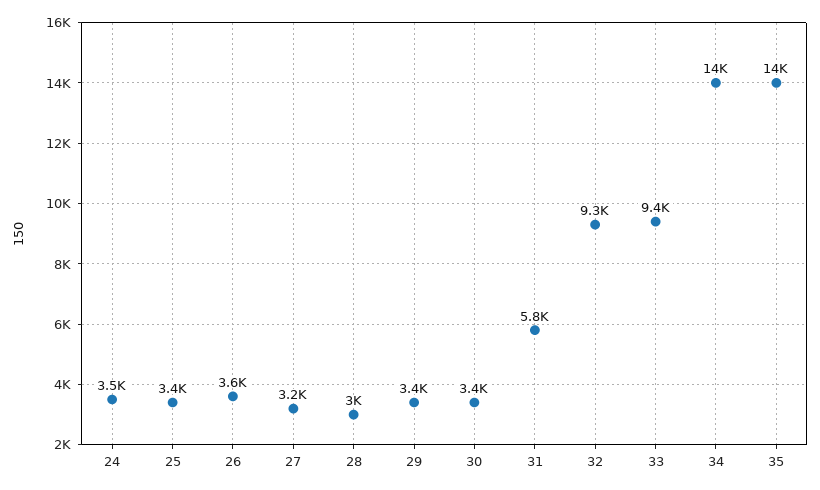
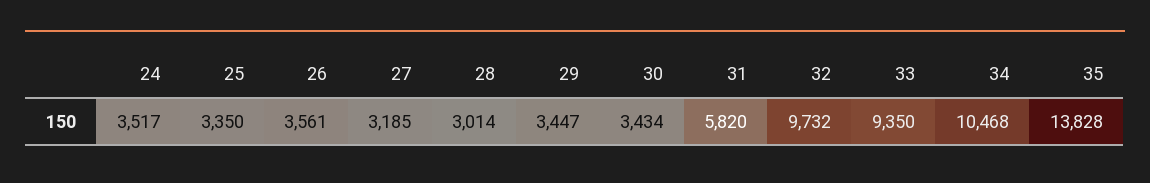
32: 9300 -> 9732
34: 14000 -> 10468

